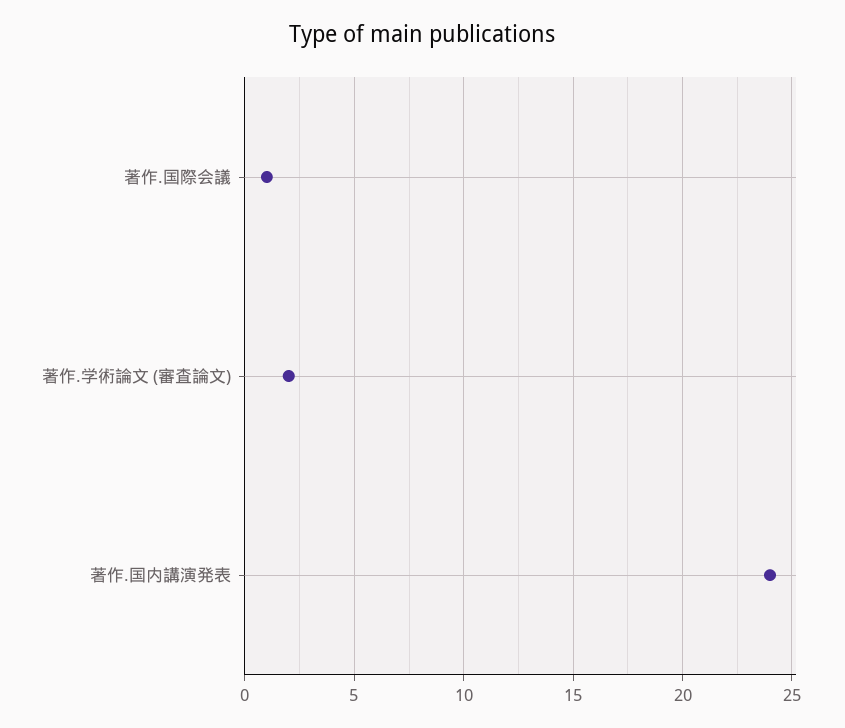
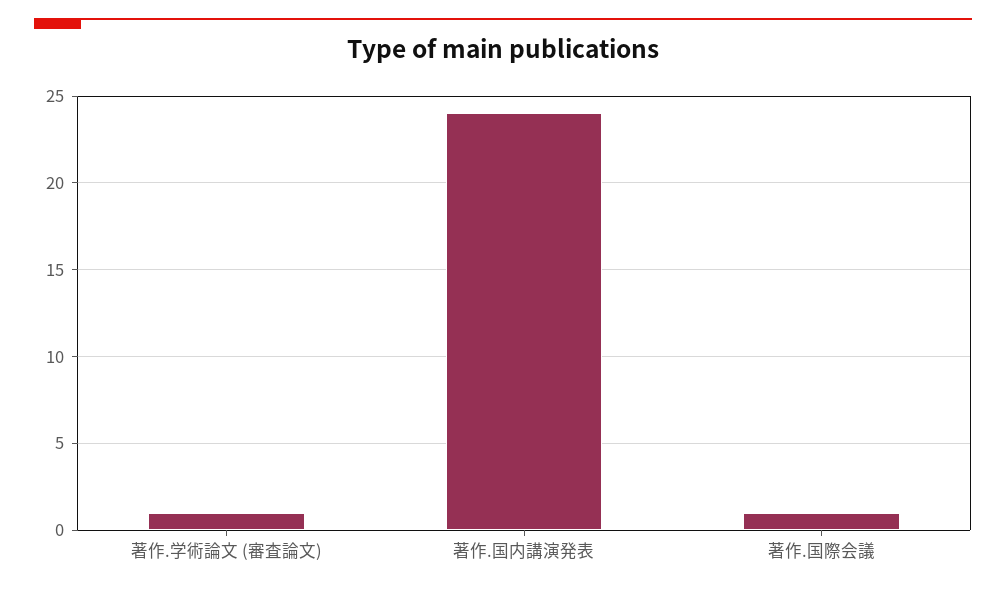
著作.学術論文 (審査論文): 2 -> 1

